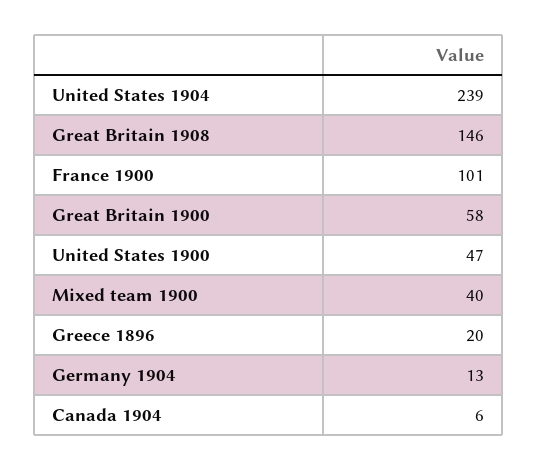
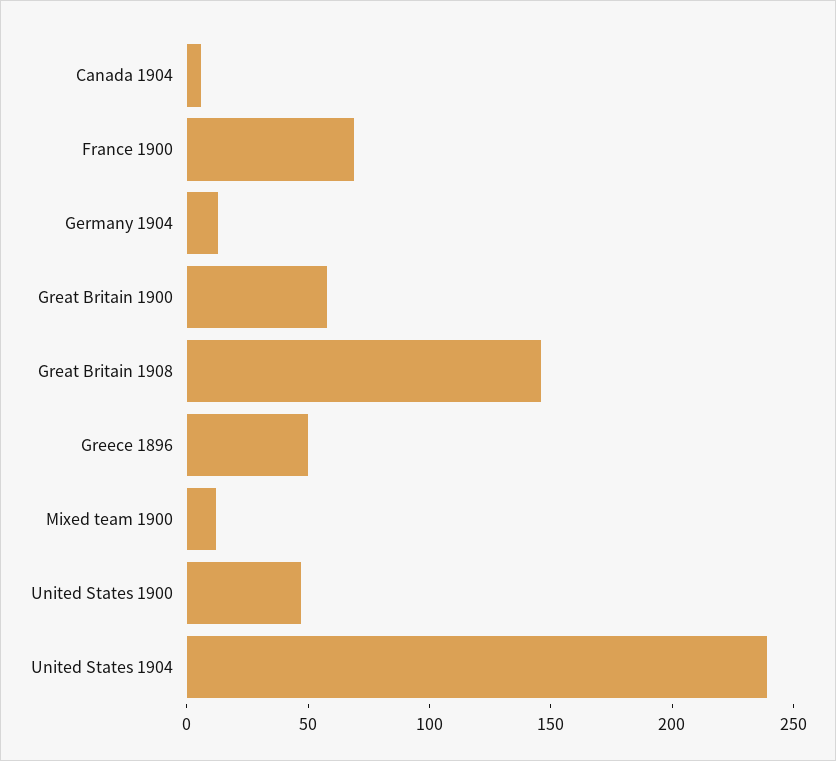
France 1900: 101 -> 70
Mixed team 1900: 40 -> 10
Greece 1896: 20 -> 50

